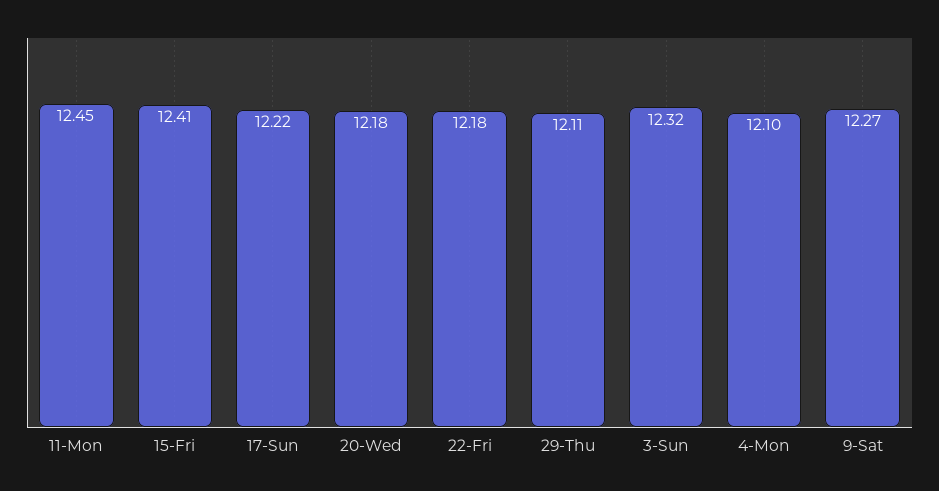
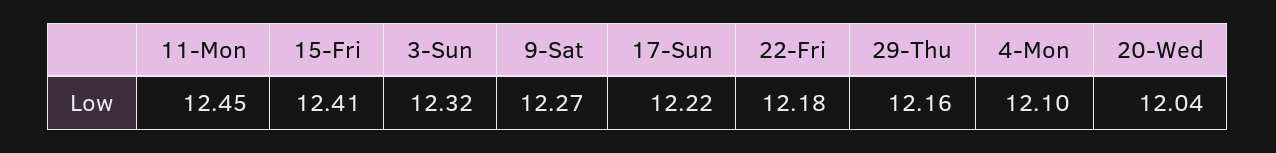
20-Wed: 12.18 -> 12.04
29-Thu: 12.11 -> 12.16

